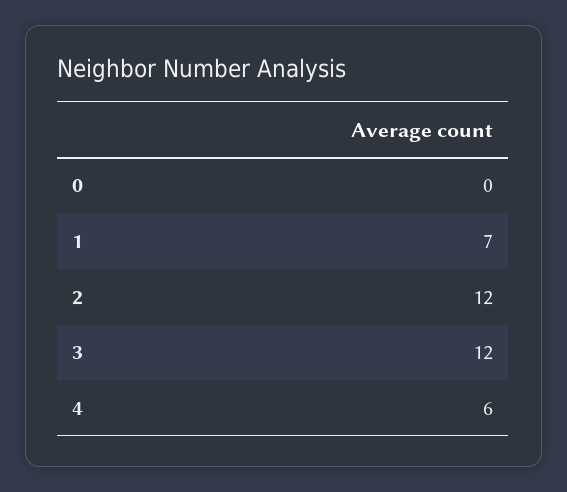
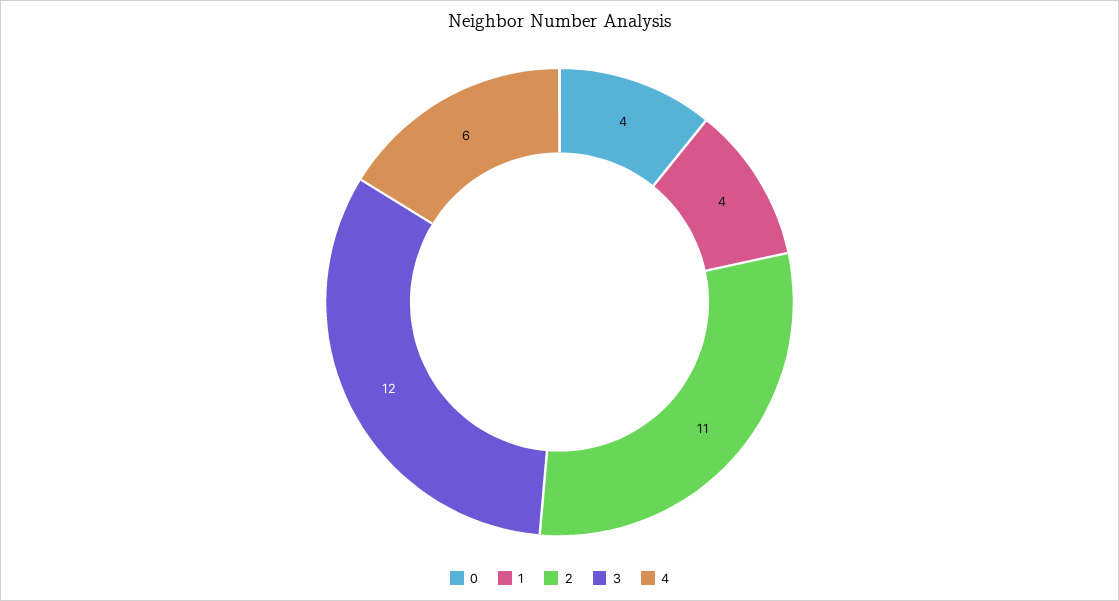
0: 0 -> 4
1: 7 -> 4
2: 12 -> 11

